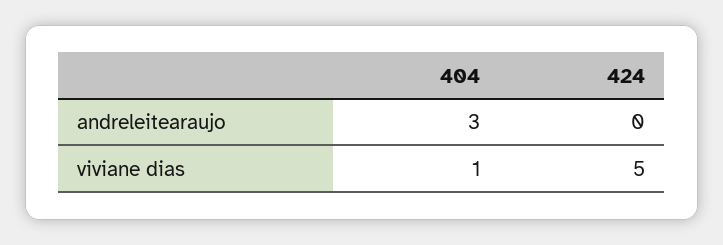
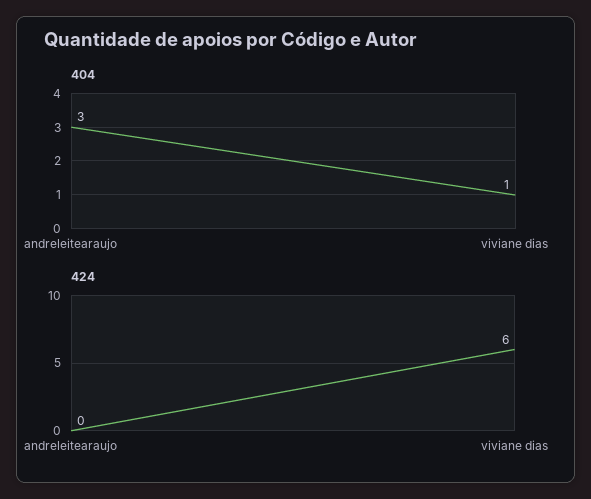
424, viviane dias: 5 -> 6

